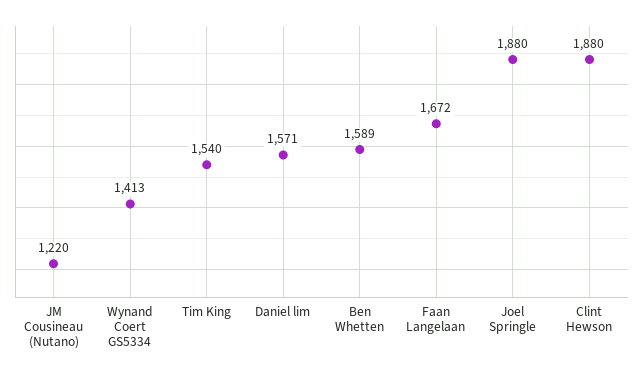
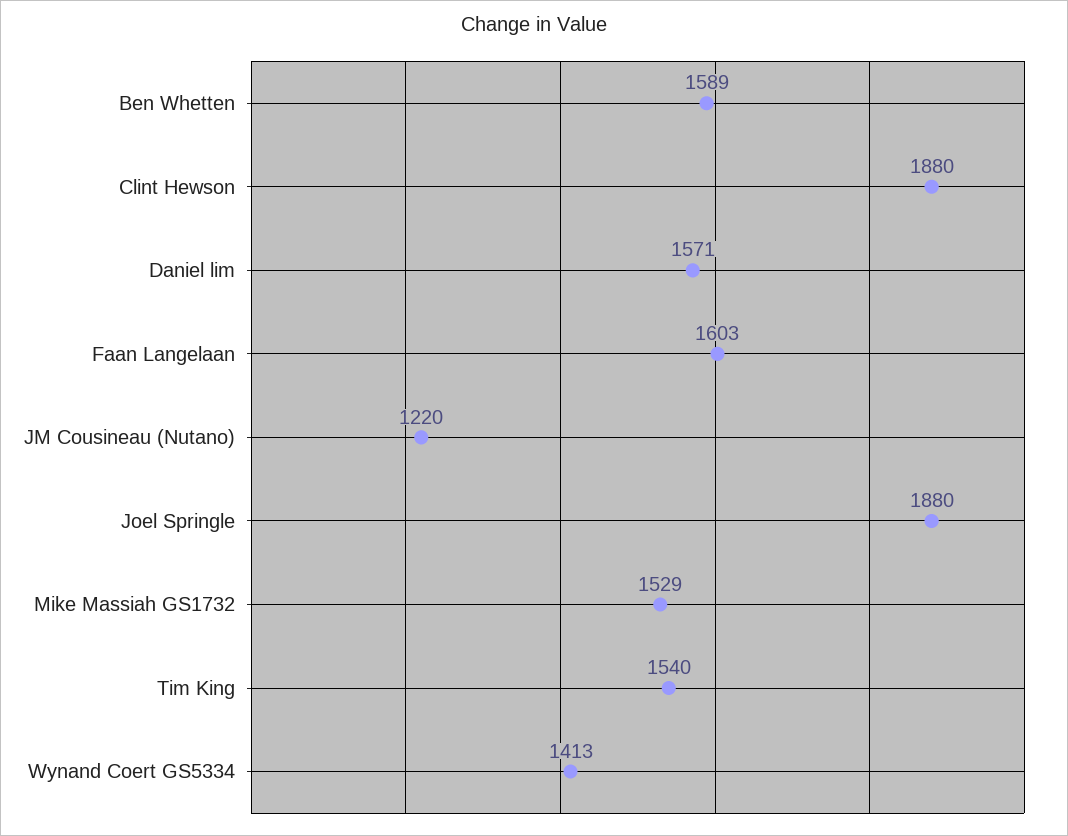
Faan Langelaan: 1672 -> 1603
Mike Massiah GS1732: none -> 1529

